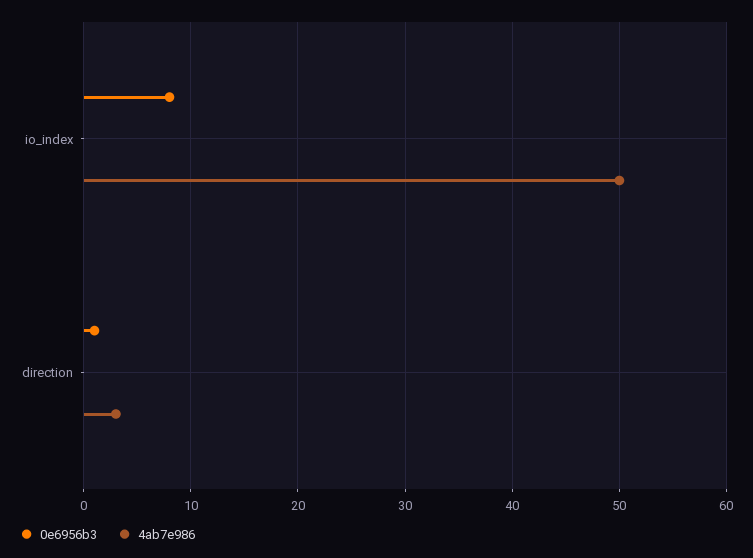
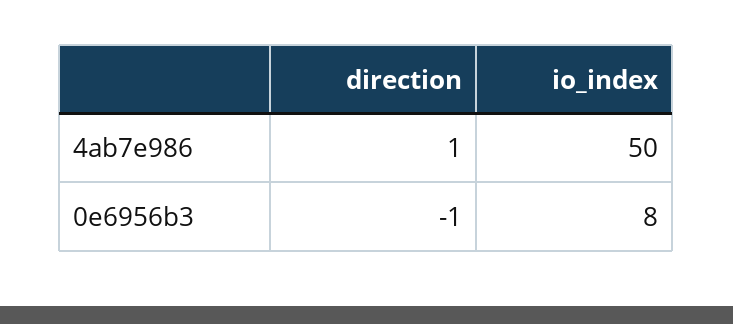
0e6956b3, direction: 1 -> -1
4ab7e986, direction: 3 -> 1

